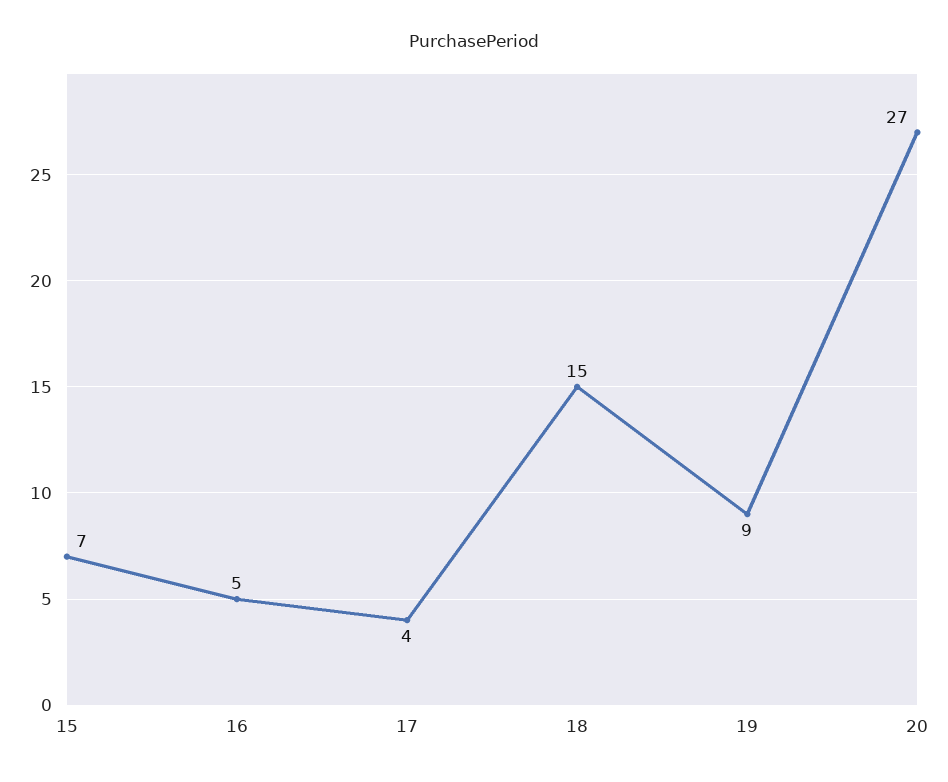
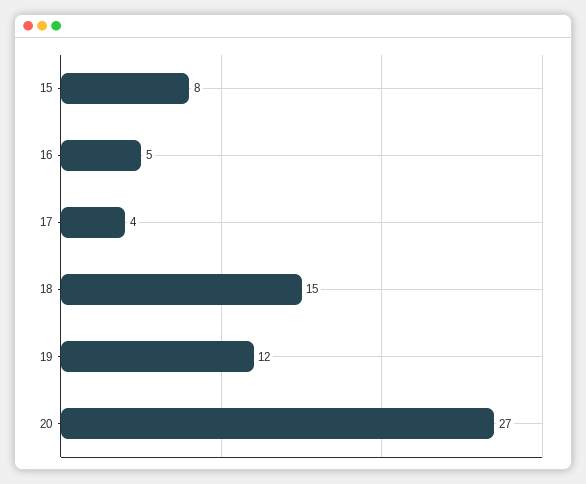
15: 7 -> 8
19: 9 -> 12

